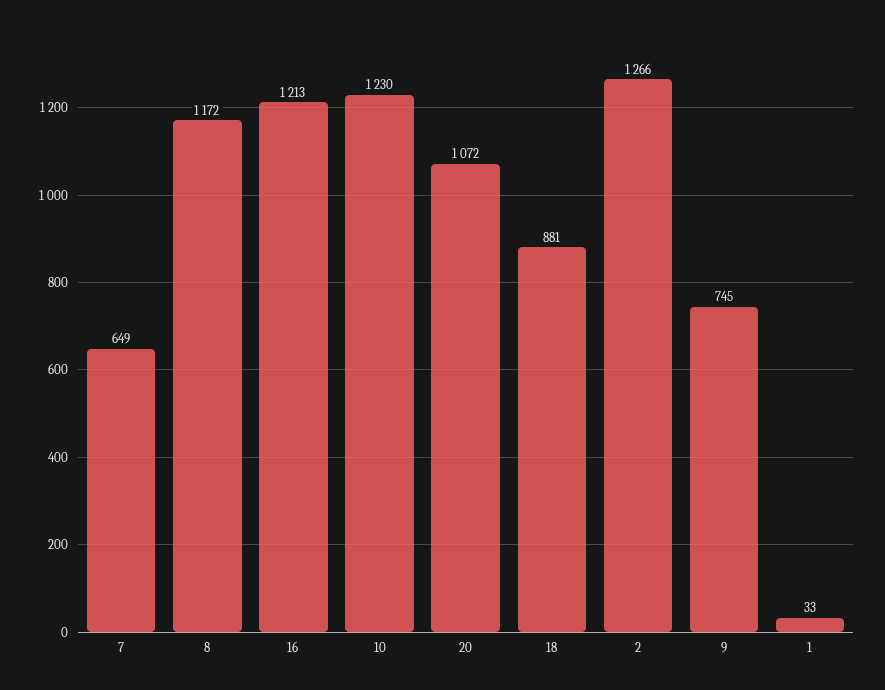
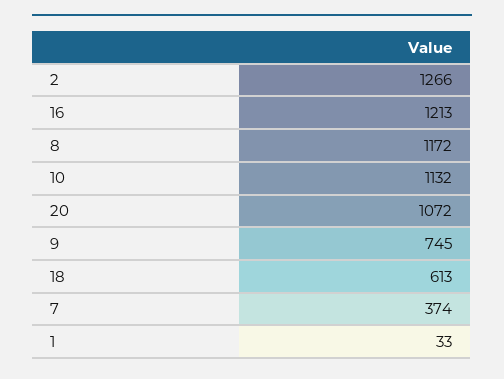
7: 649 -> 374
10: 1230 -> 1132
18: 881 -> 613

